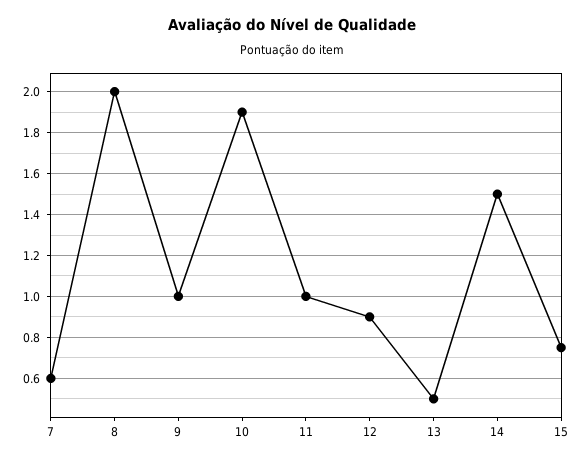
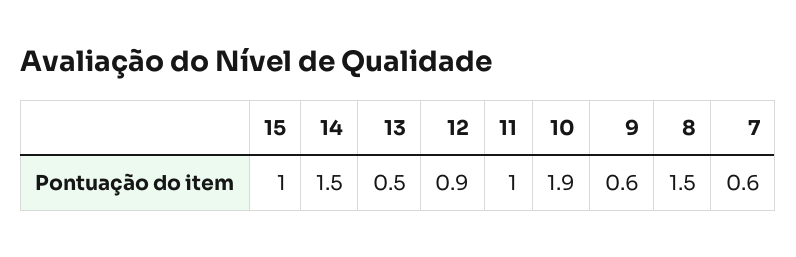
8: 2 -> 1.5
9: 1 -> 0.6
15: 0.75 -> 1

